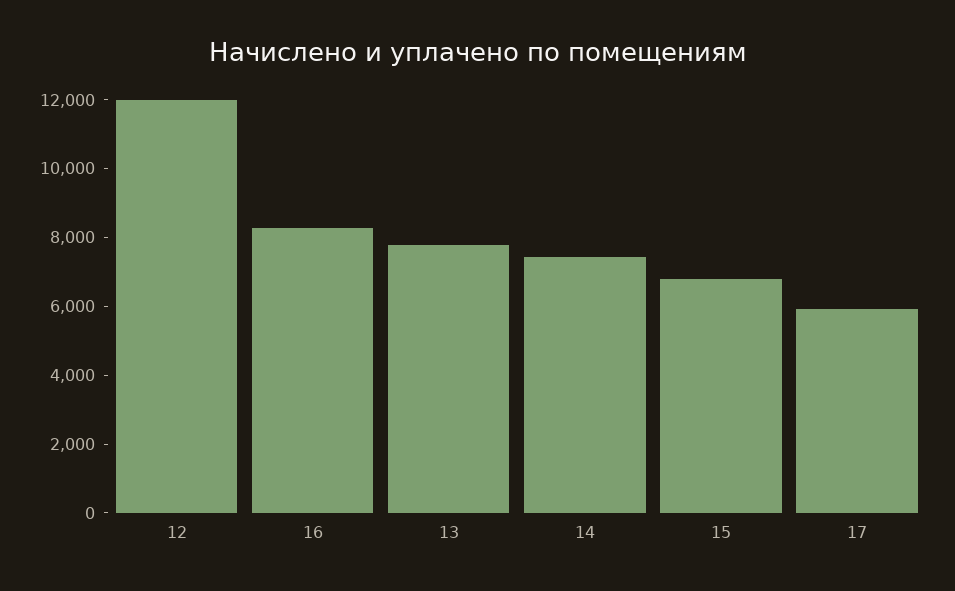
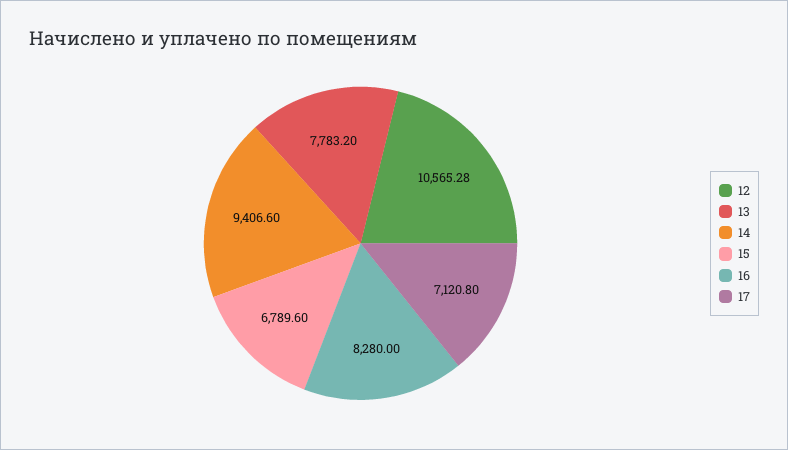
12: 12000 -> 10565.28
14: 7500 -> 9406.6
17: 6000 -> 7120.8

